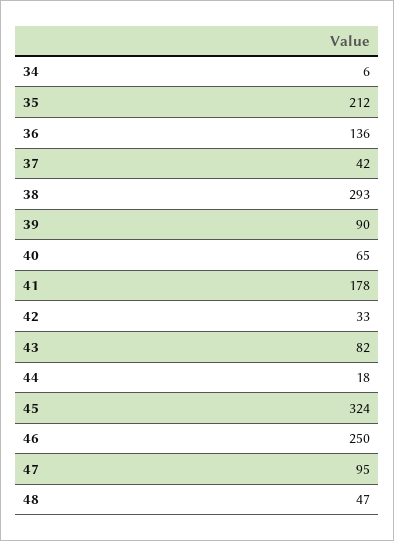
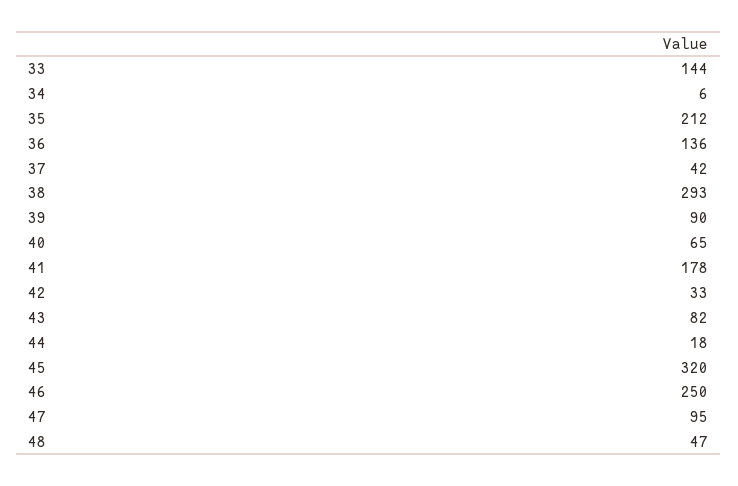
45: 324 -> 320
33: none -> 144

